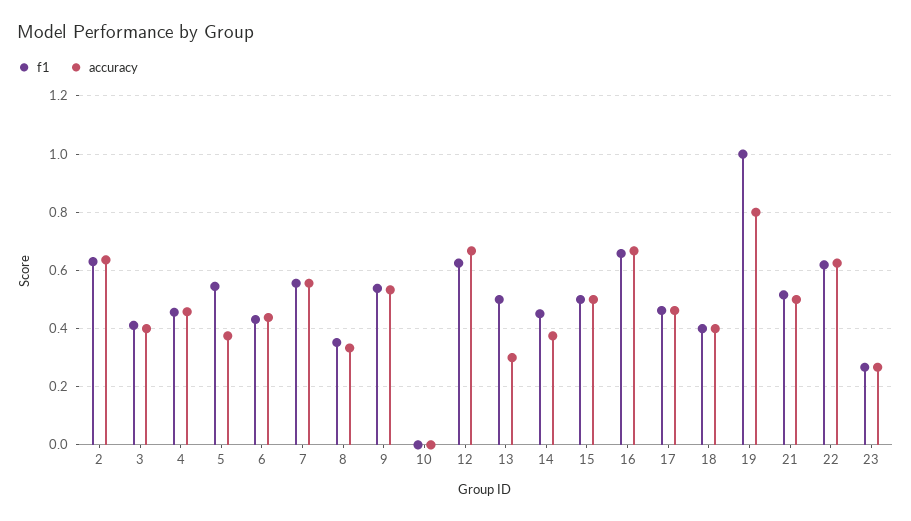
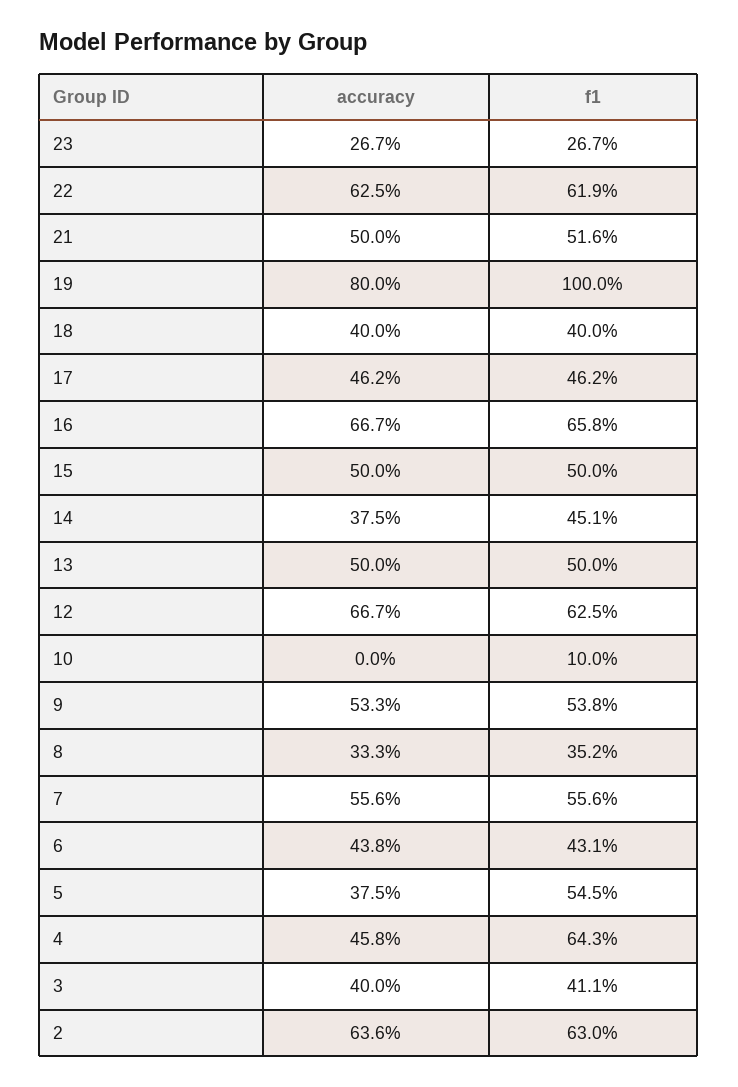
f1, 4: 0.45 -> 0.643
f1, 10: 0 -> 0.1
accuracy, 13: 0.3 -> 0.5

